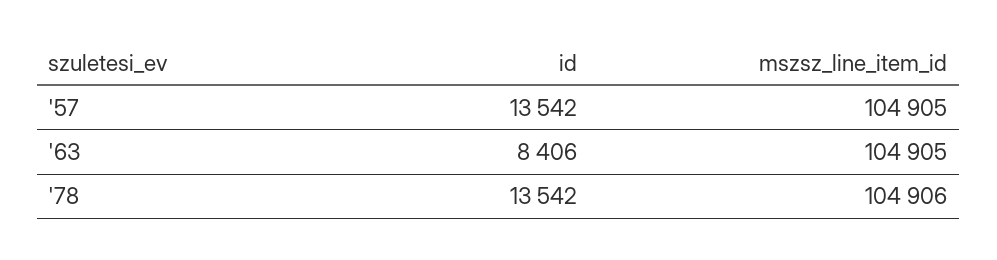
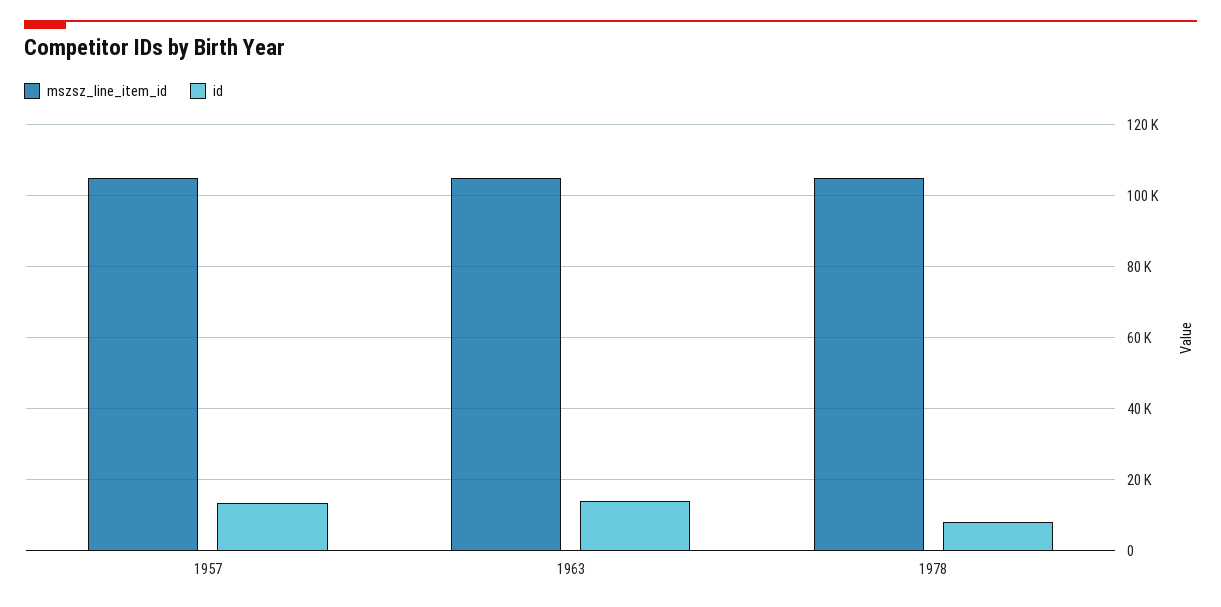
id, '63: 8406 -> 14000
id, '78: 13542 -> 8000

